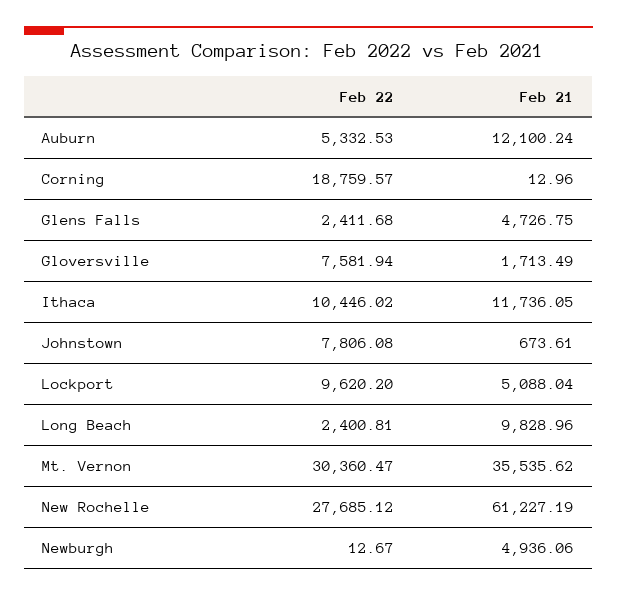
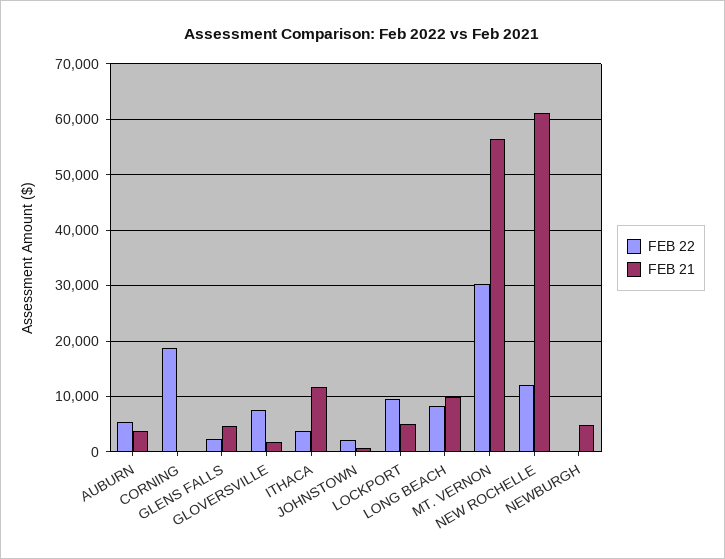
Feb 21, Auburn: 12100.24 -> 4000
Feb 22, Ithaca: 10446.02 -> 4000
Feb 22, Johnstown: 7806.08 -> 2000
Feb 22, Long Beach: 2400.81 -> 8000
Feb 21, Mt. Vernon: 35535.62 -> 56000
Feb 22, New Rochelle: 27685.12 -> 12000

